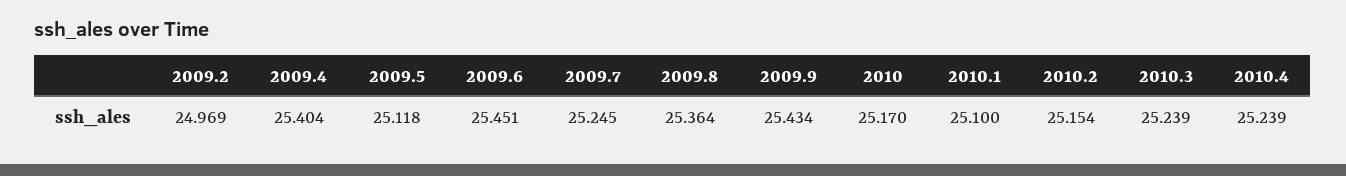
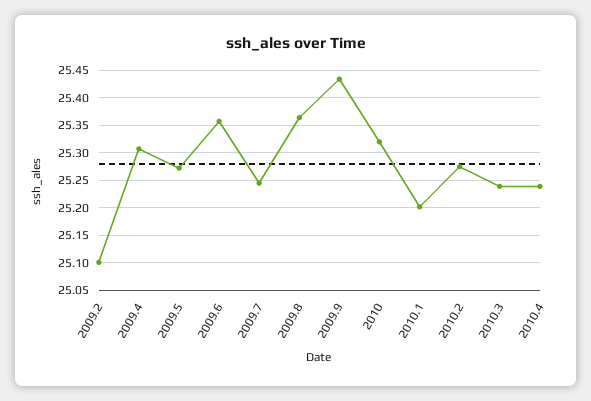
2009.2: 24.969 -> 25.1
2009.4: 25.404 -> 25.3
2009.5: 25.118 -> 25.275
2009.6: 25.451 -> 25.35
2010: 25.17 -> 25.325
2010.1: 25.1 -> 25.2
2010.2: 25.154 -> 25.275

